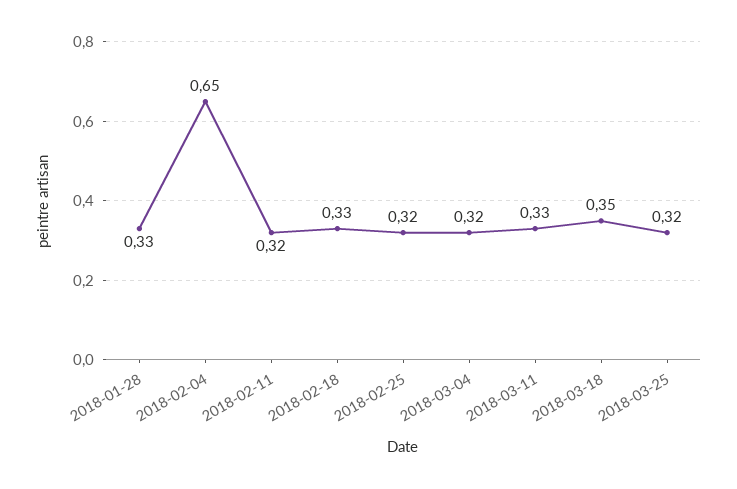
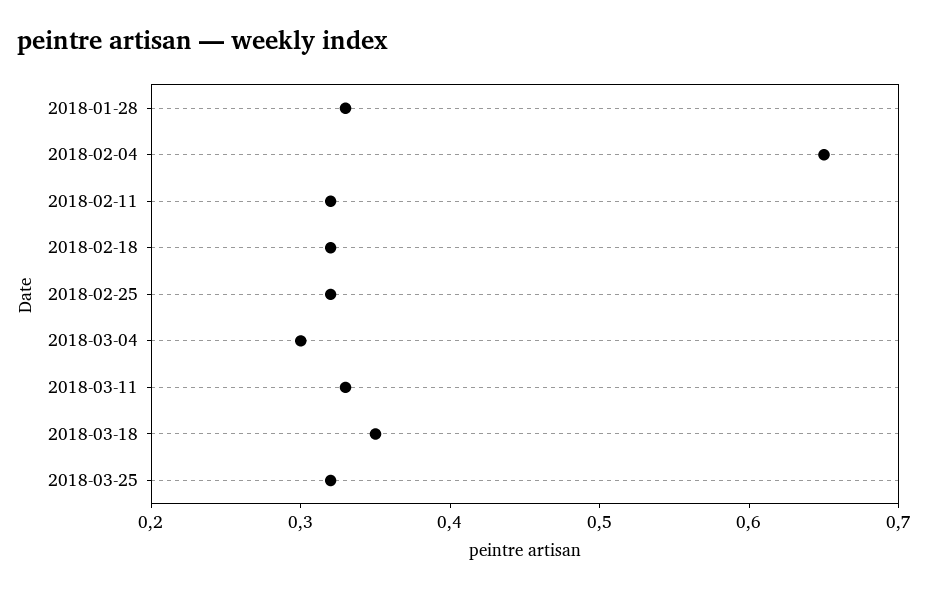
2018-02-18: 0.33 -> 0.32
2018-03-04: 0.32 -> 0.3

